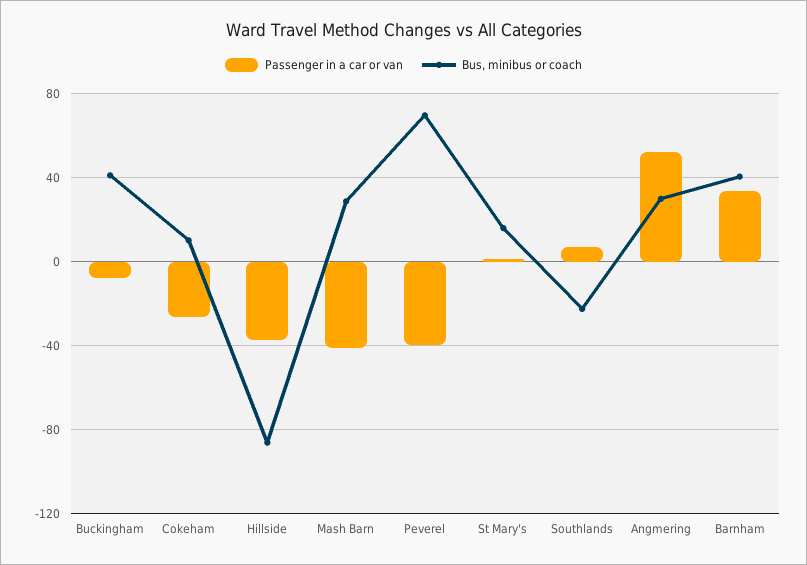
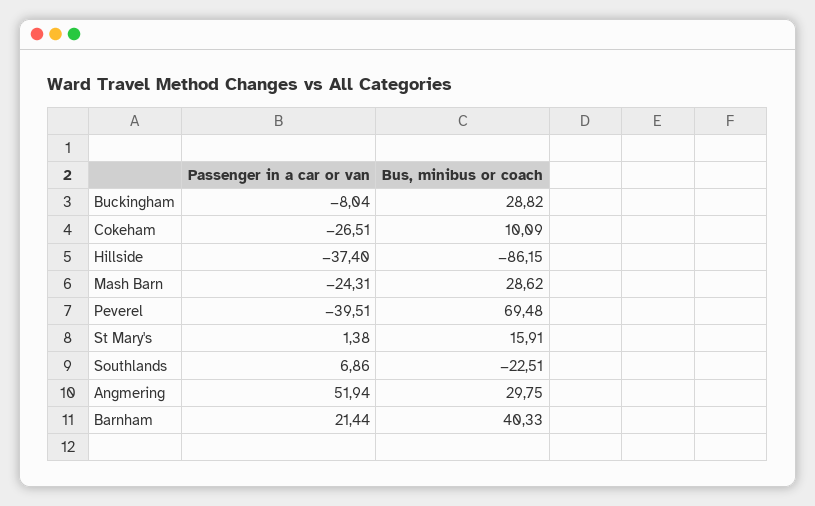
Bus, minibus or coach, Buckingham: 40 -> 28.82
Passenger in a car or van, Mash Barn: -40 -> -24.31
Passenger in a car or van, Barnham: 35 -> 21.44

